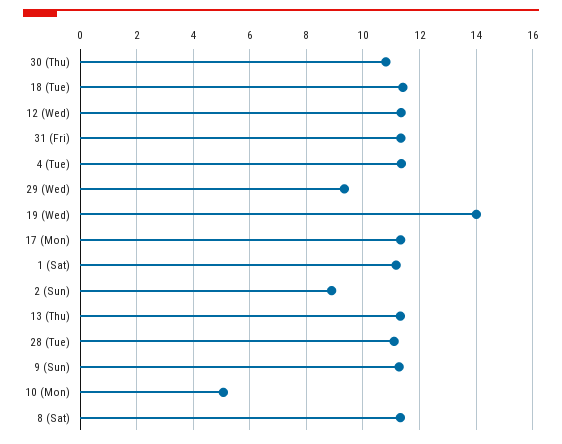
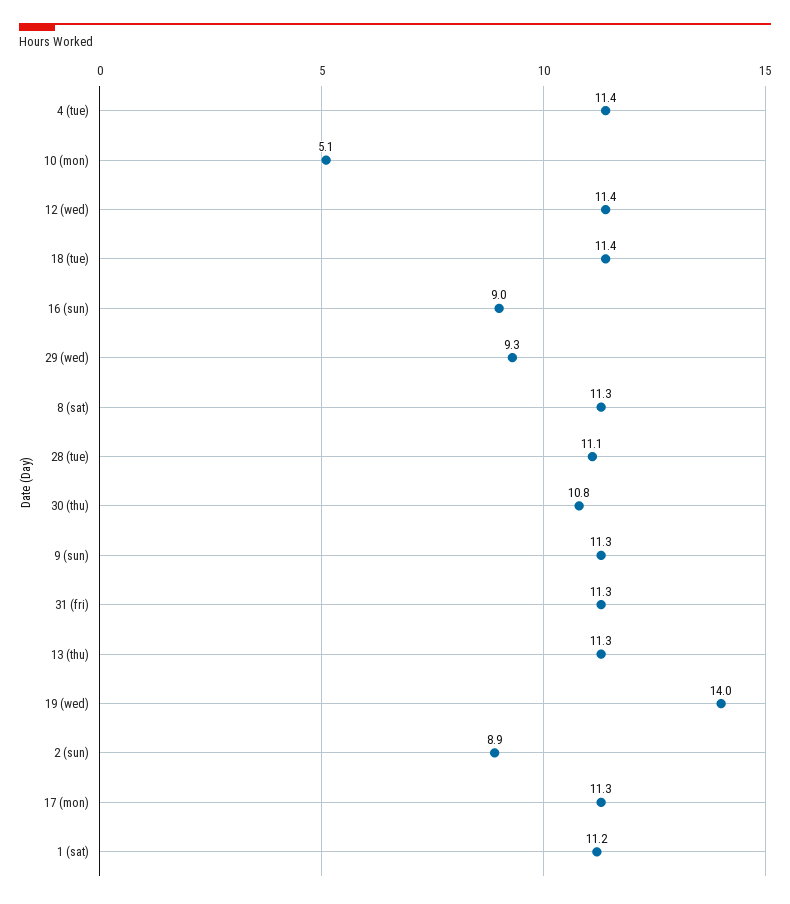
16 (sun): none -> 9

